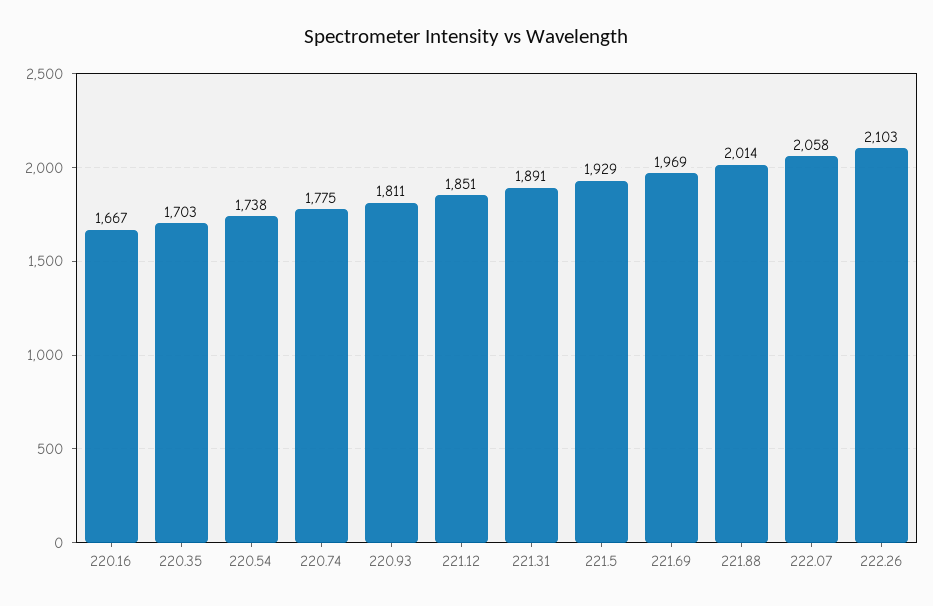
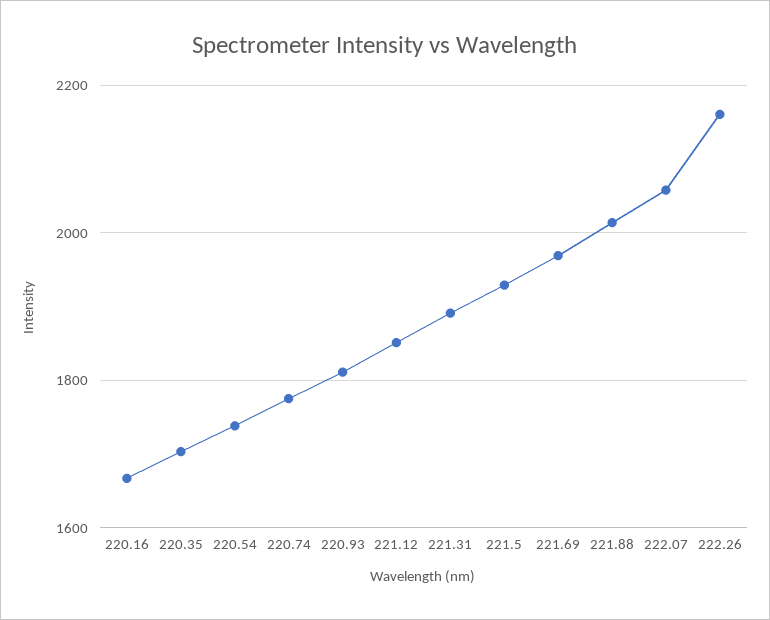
222.26: 2103 -> 2160

